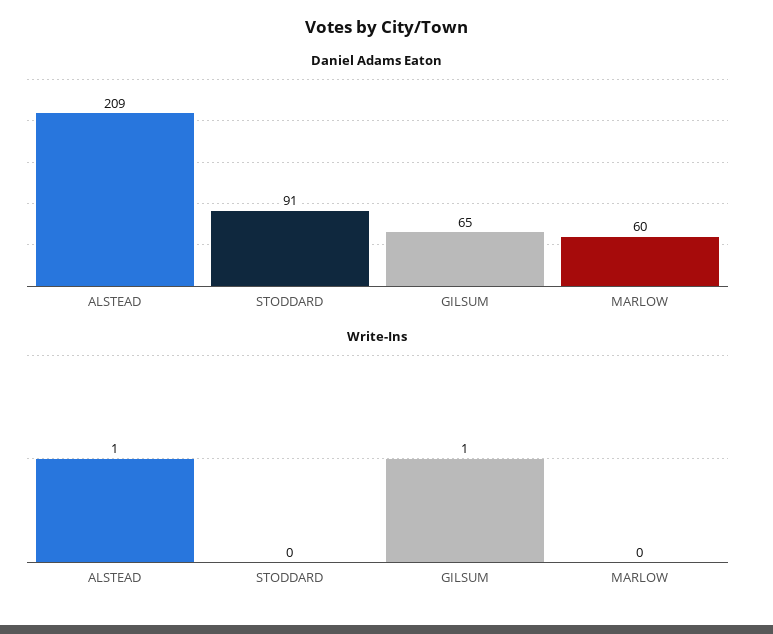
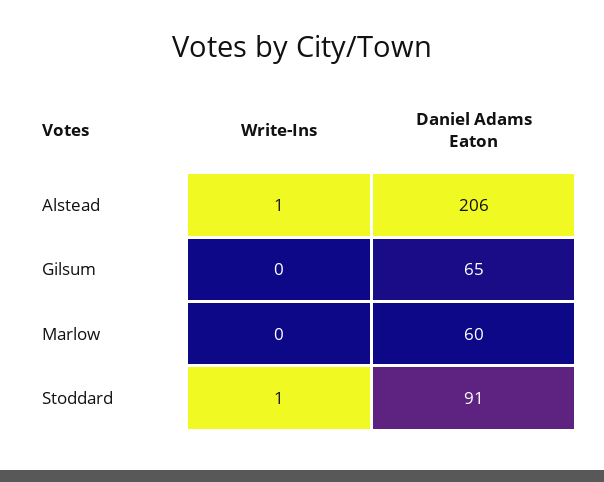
Daniel Adams Eaton, ALSTEAD: 209 -> 206
Write-Ins, STODDARD: 0 -> 1
Write-Ins, GILSUM: 1 -> 0

